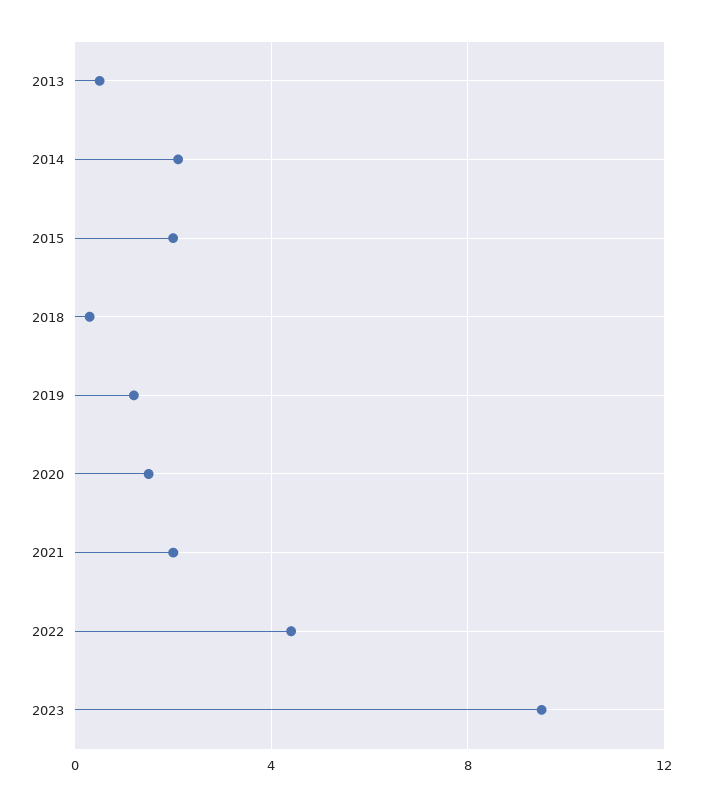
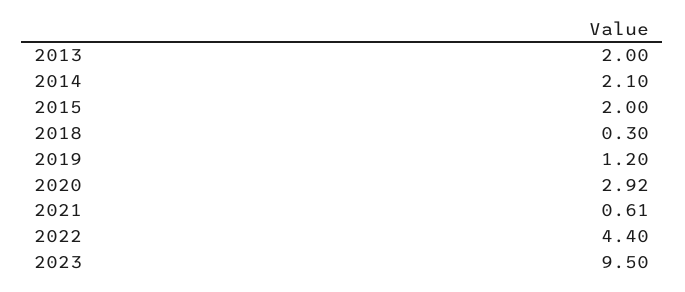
2013: 0.5 -> 2
2020: 1.5 -> 2.92
2021: 2 -> 0.61

